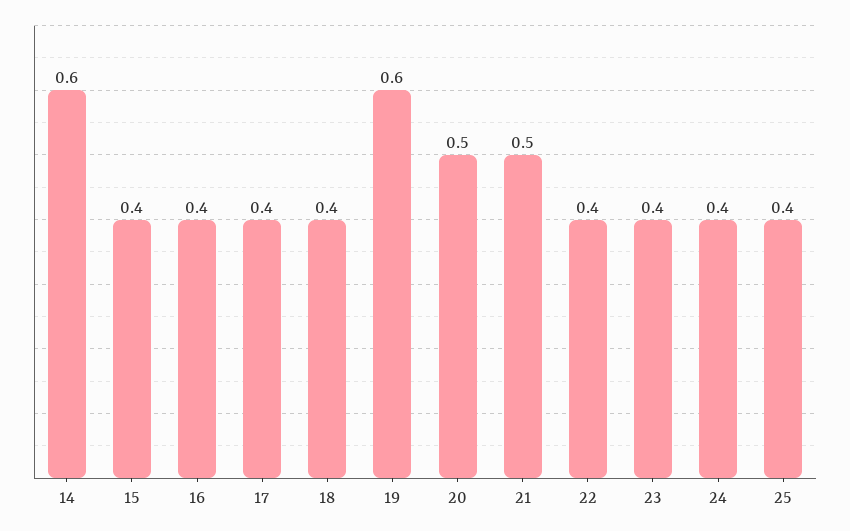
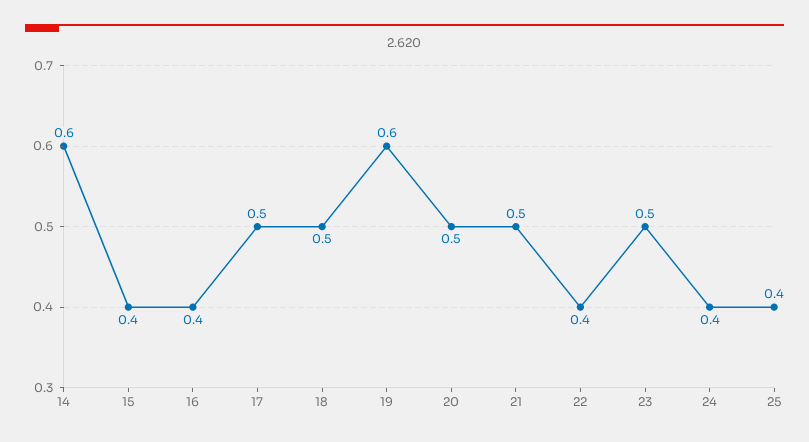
17: 0.4 -> 0.5
18: 0.4 -> 0.5
23: 0.4 -> 0.5

